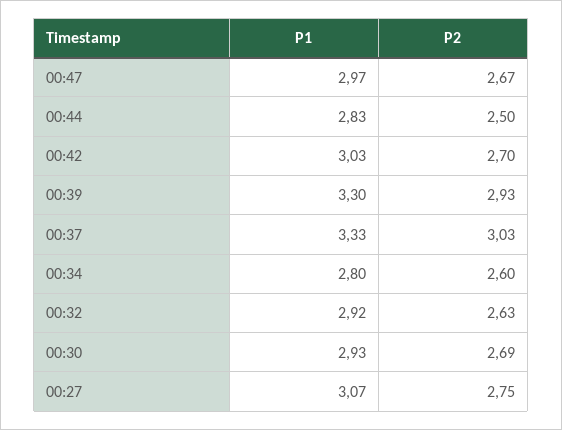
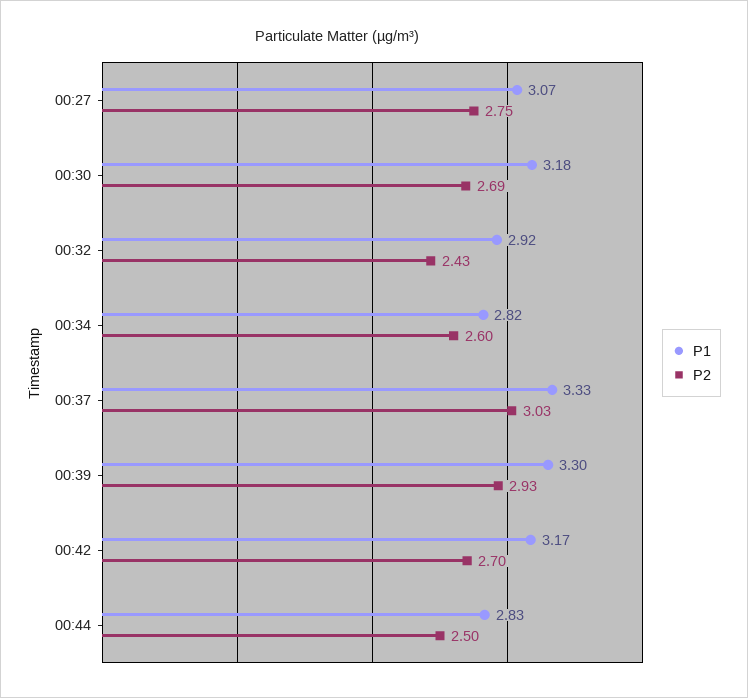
P1, 00:47: 2.97 -> none
P2, 00:47: 2.67 -> none
P1, 00:42: 3.03 -> 3.17
P1, 00:34: 2.8 -> 2.82
P2, 00:32: 2.63 -> 2.43
P1, 00:30: 2.93 -> 3.18

